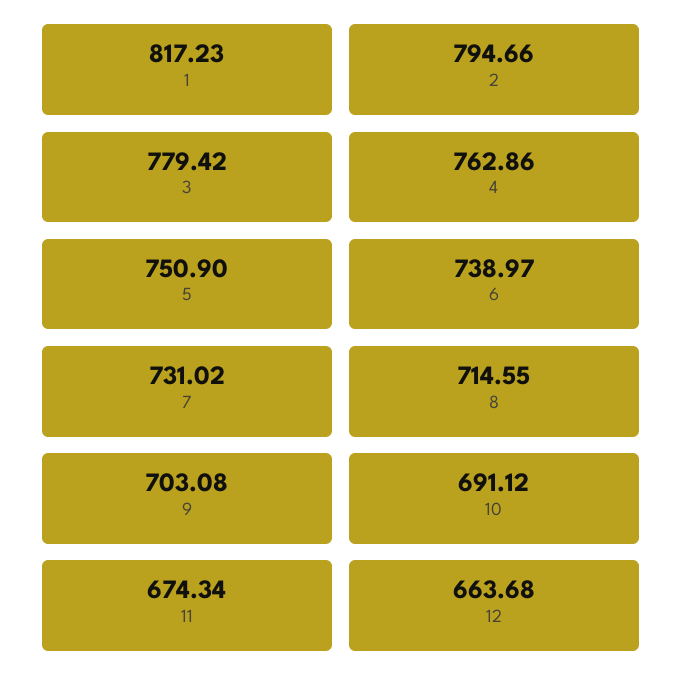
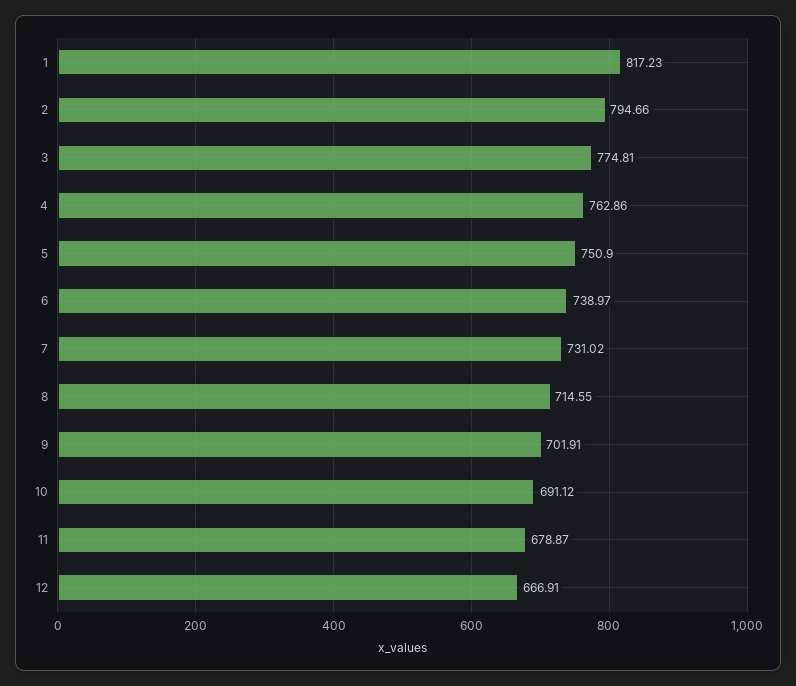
3: 779.42 -> 774.81
9: 703.08 -> 701.91
11: 674.34 -> 678.87
12: 663.68 -> 666.91

